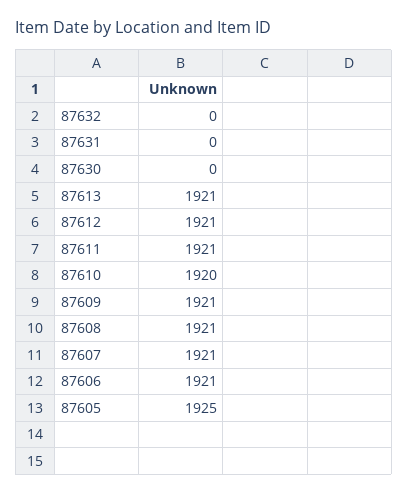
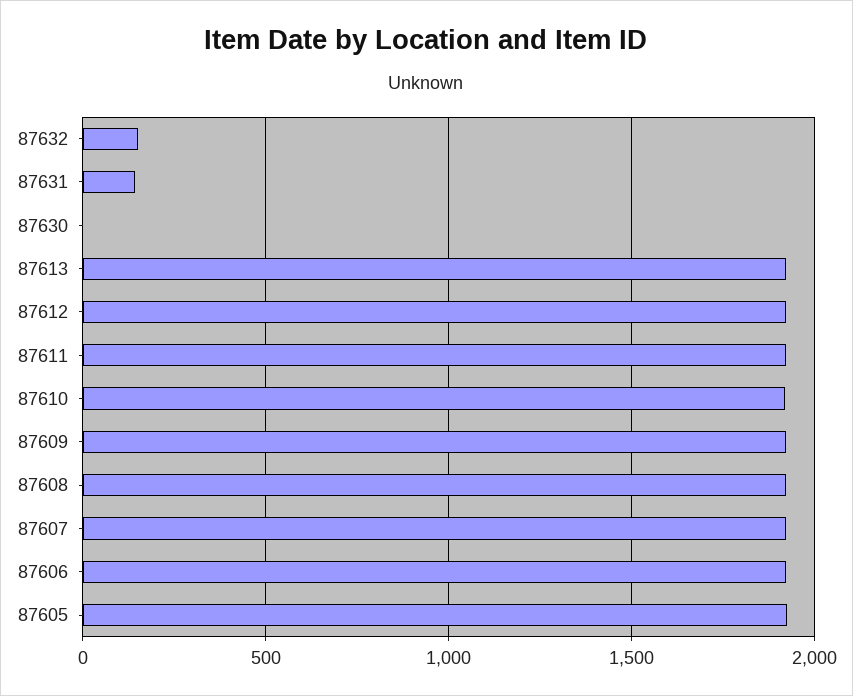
87632: 0 -> 150
87631: 0 -> 150

